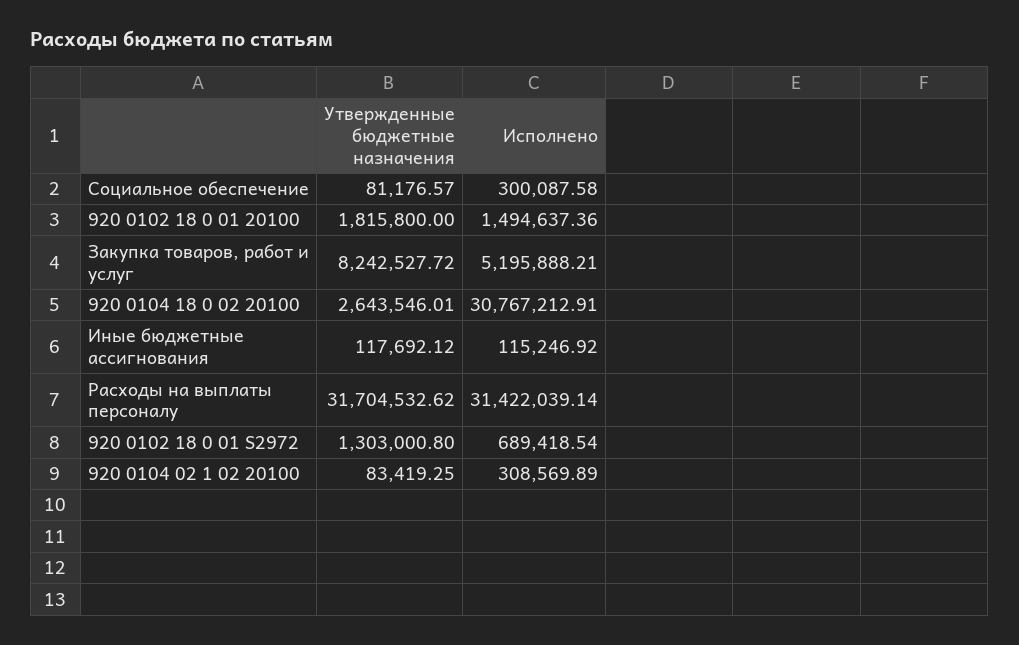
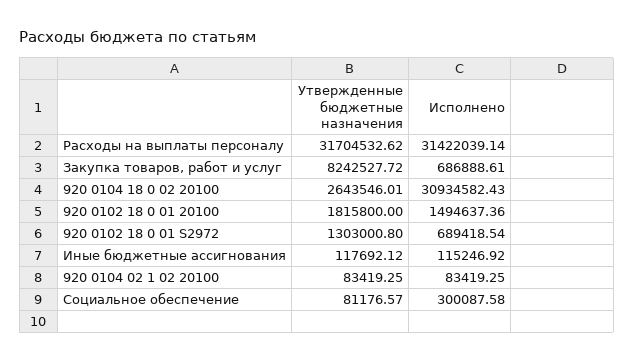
Исполнено, Закупка товаров, работ и услуг: 5195888.21 -> 686888.61
Исполнено, 920 0104 18 0 02 20100: 30767212.91 -> 30934582.43
Исполнено, 920 0104 02 1 02 20100: 308569.89 -> 83419.25

